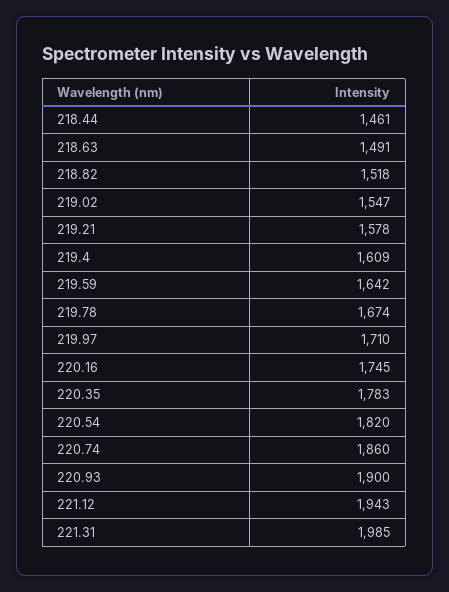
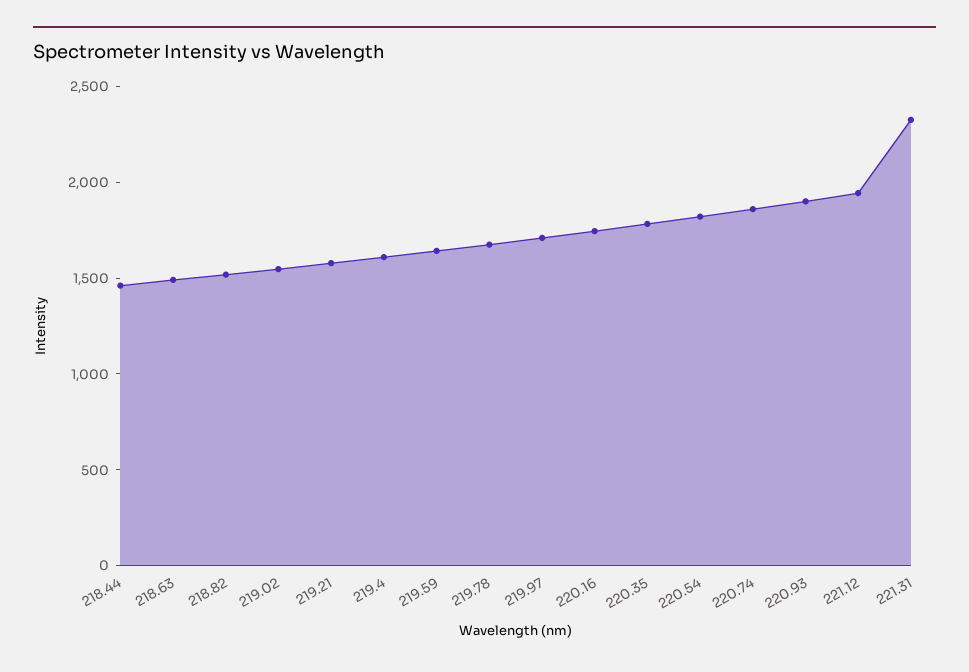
221.31: 1985 -> 2300

